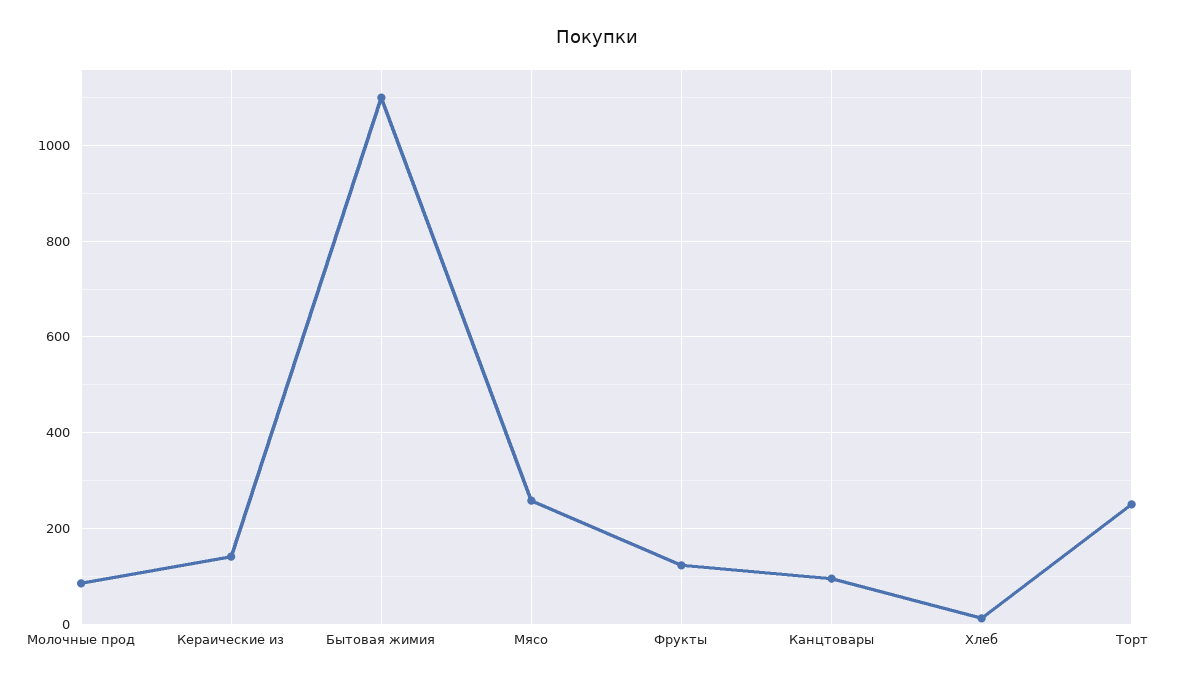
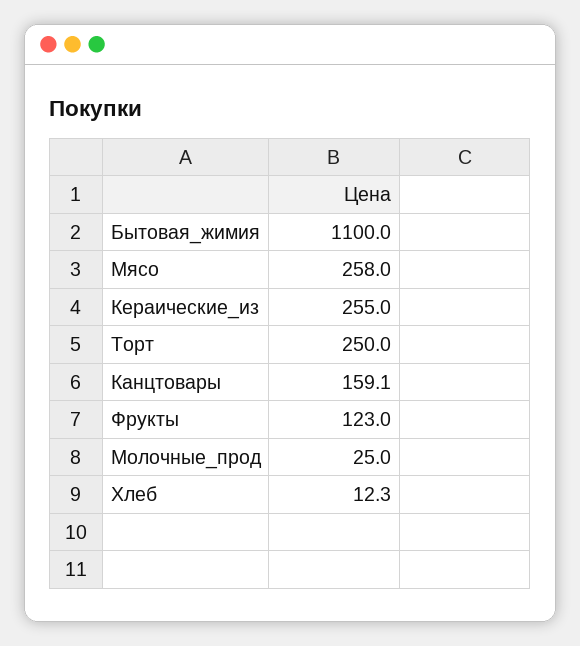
Молочные прод: 80 -> 25
Кераические из: 140 -> 255
Канцтовары: 100 -> 159.1

